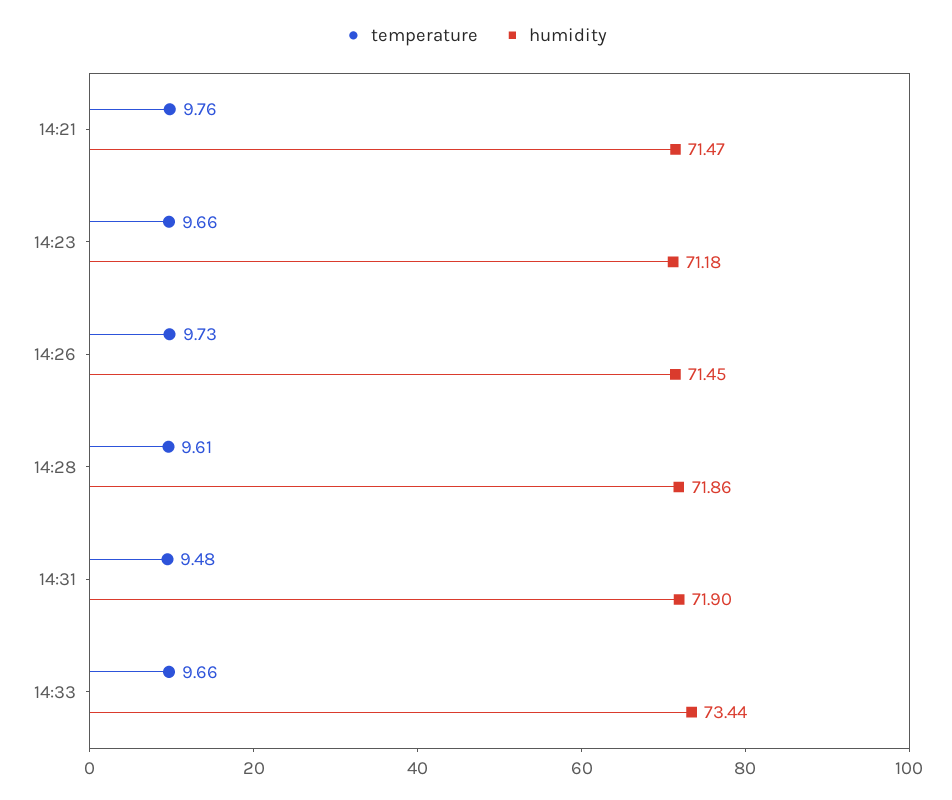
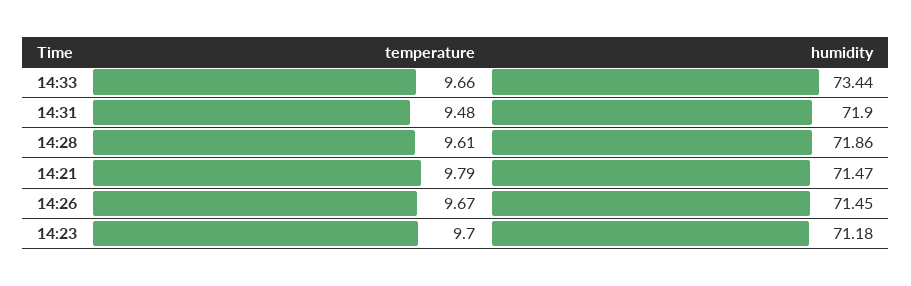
temperature, 14:21: 9.76 -> 9.79
temperature, 14:23: 9.66 -> 9.7
temperature, 14:26: 9.73 -> 9.67

